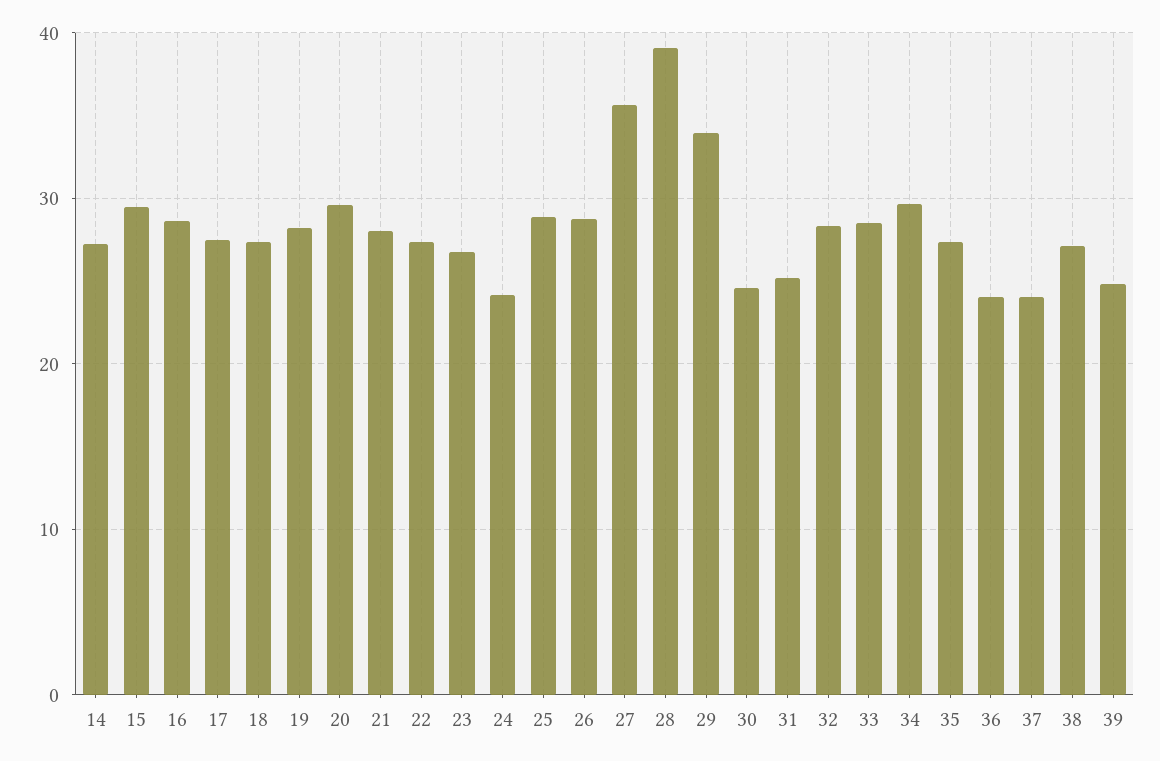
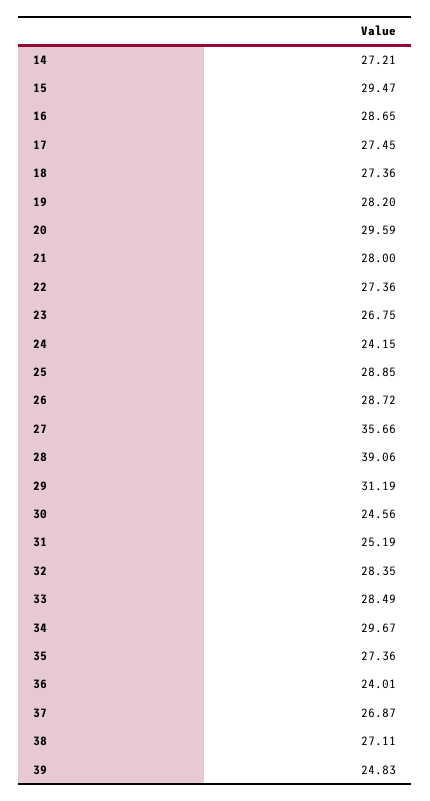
29: 34 -> 31.19
37: 24 -> 26.87

